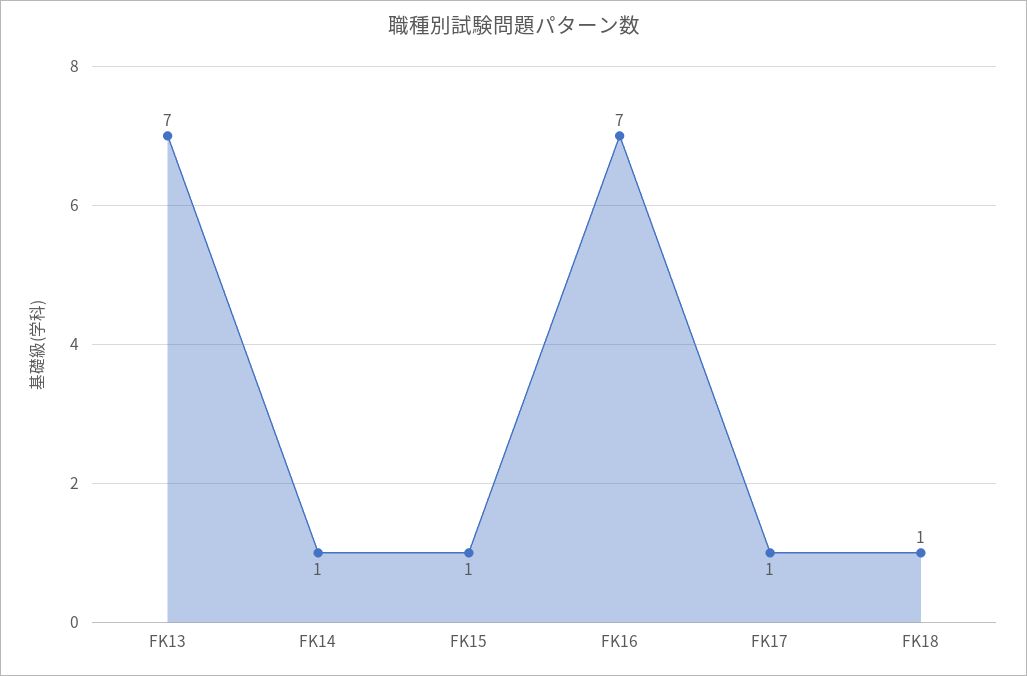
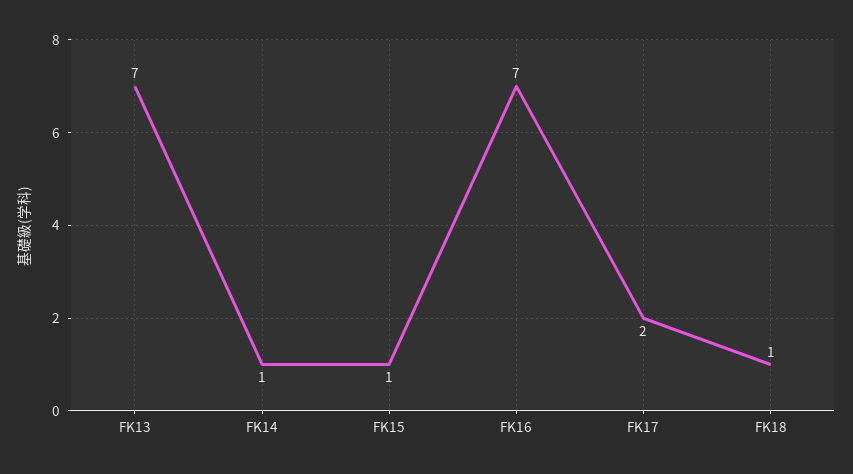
FK17: 1 -> 2

